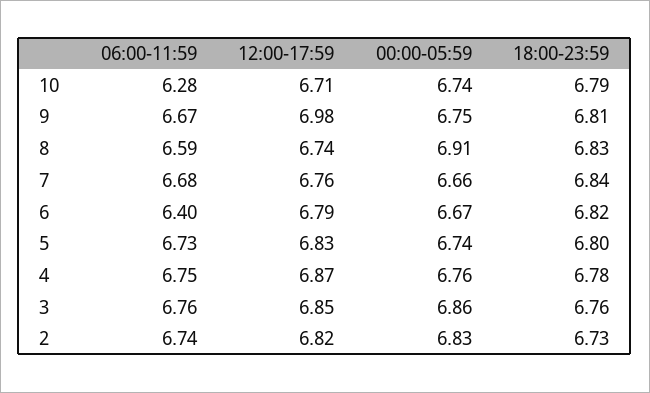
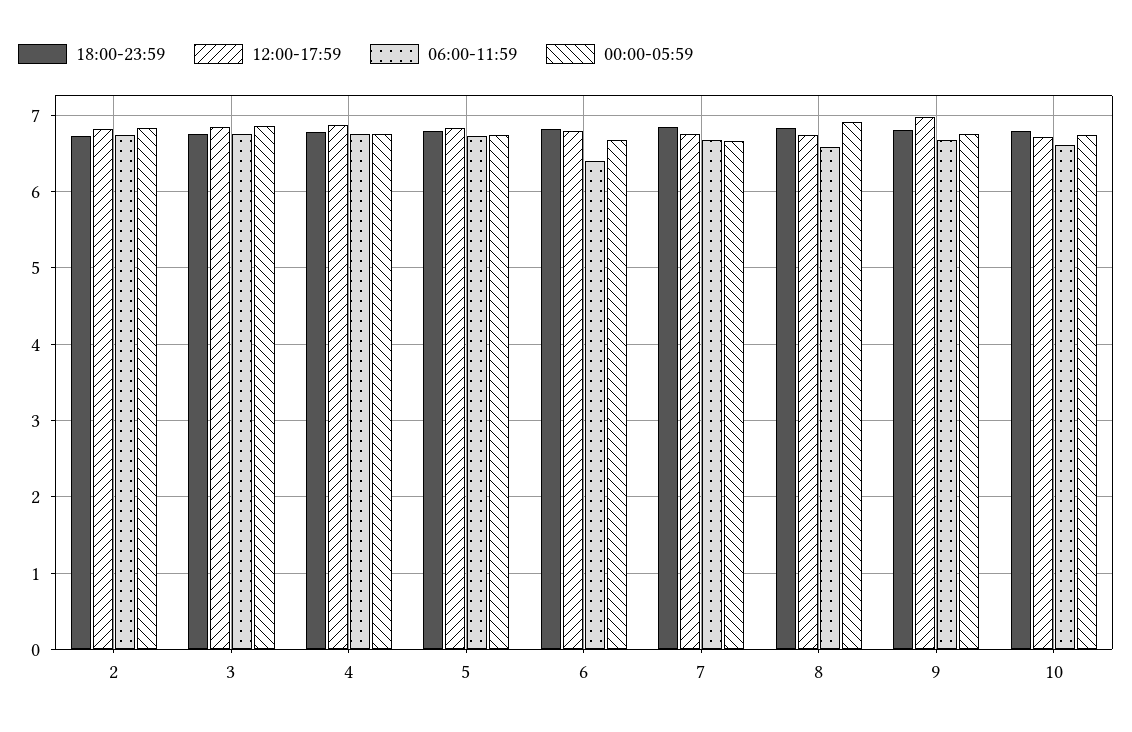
06:00-11:59, 10: 6.28 -> 6.6

